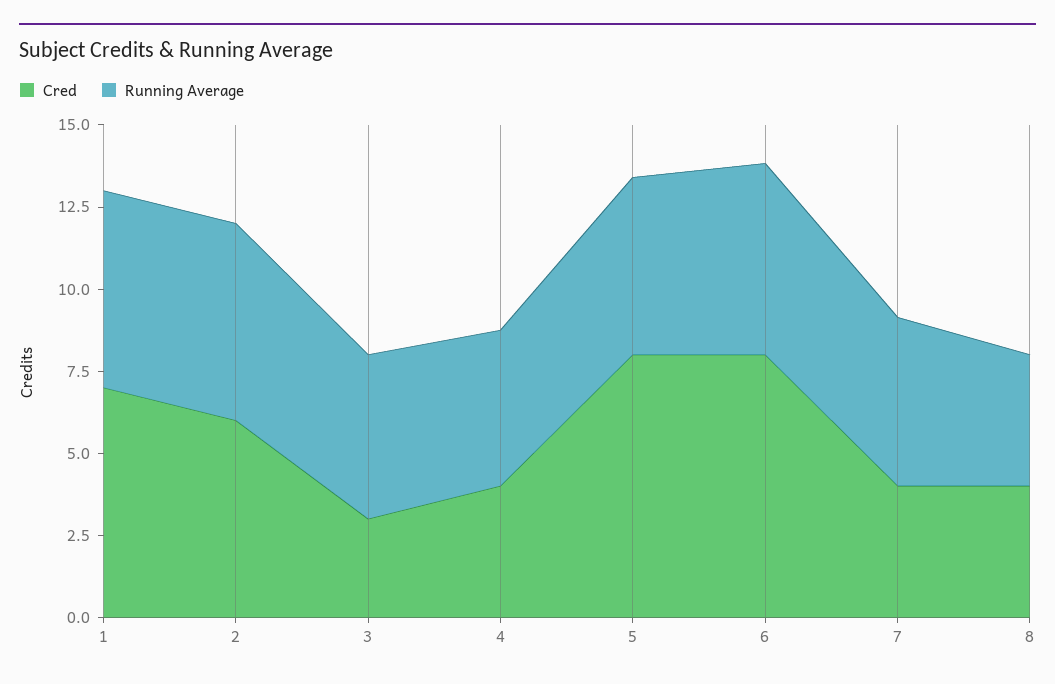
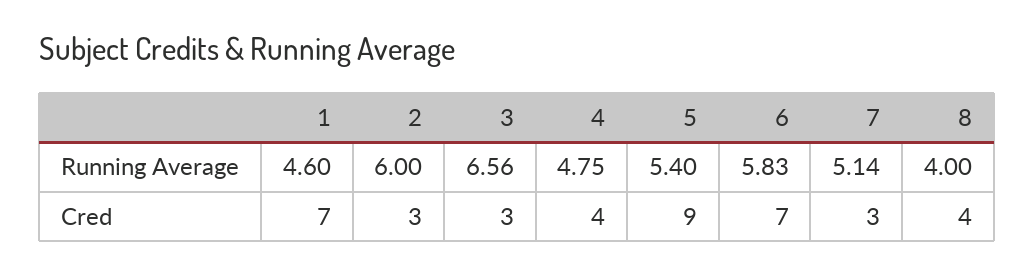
Running Average, 1: 6 -> 4.6
Cred, 2: 6 -> 3
Running Average, 3: 5 -> 6.56
Cred, 5: 8 -> 9
Cred, 6: 8 -> 7
Cred, 7: 4 -> 3

